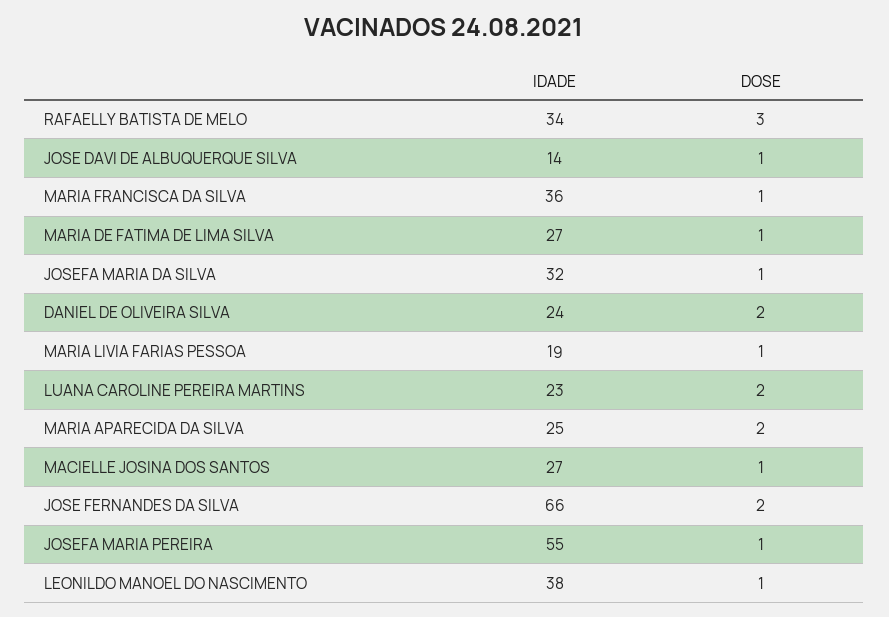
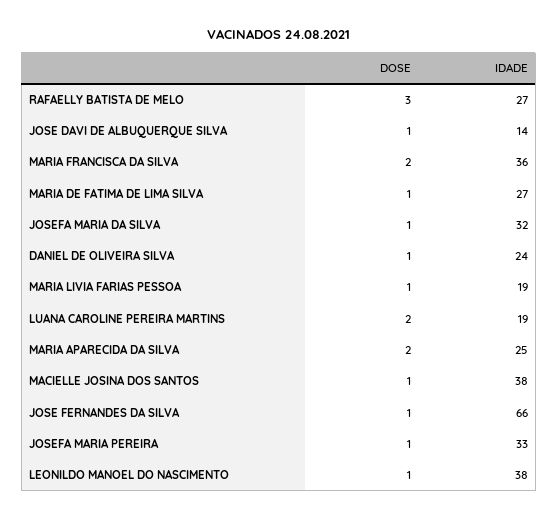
IDADE, RAFAELLY BATISTA DE MELO: 34 -> 27
DOSE, MARIA FRANCISCA DA SILVA: 1 -> 2
DOSE, DANIEL DE OLIVEIRA SILVA: 2 -> 1
IDADE, LUANA CAROLINE PEREIRA MARTINS: 23 -> 19
IDADE, MACIELLE JOSINA DOS SANTOS: 27 -> 38
DOSE, JOSE FERNANDES DA SILVA: 2 -> 1
IDADE, JOSEFA MARIA PEREIRA: 55 -> 33

